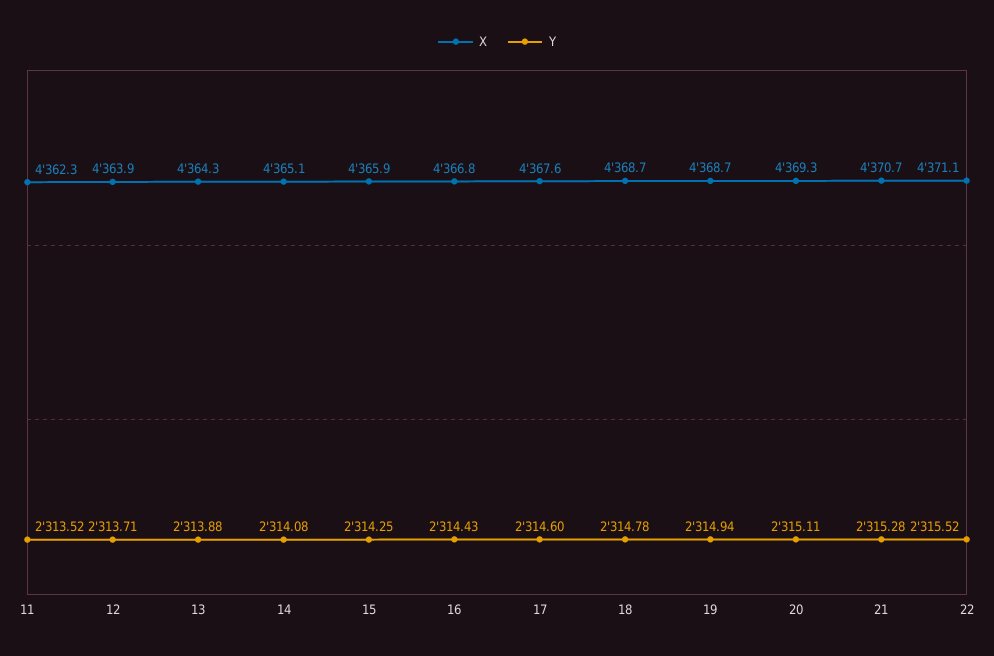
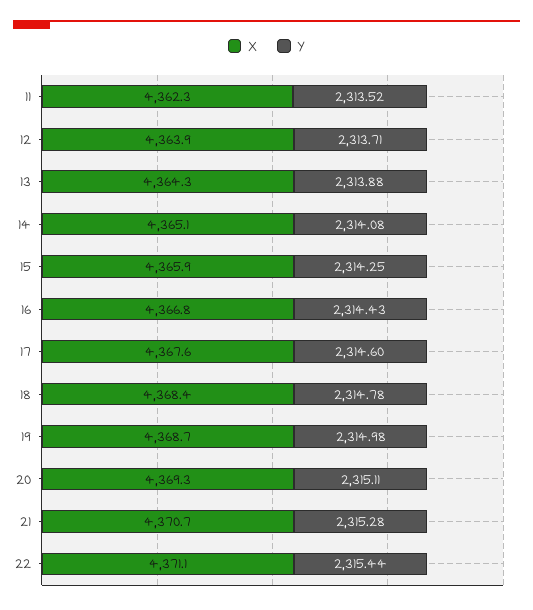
X, 18: 4368.7 -> 4368.4
Y, 19: 2314.94 -> 2314.98
Y, 22: 2315.52 -> 2315.44

